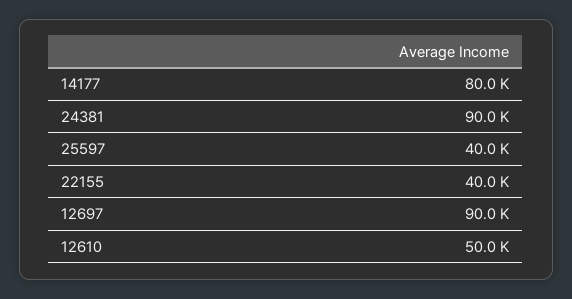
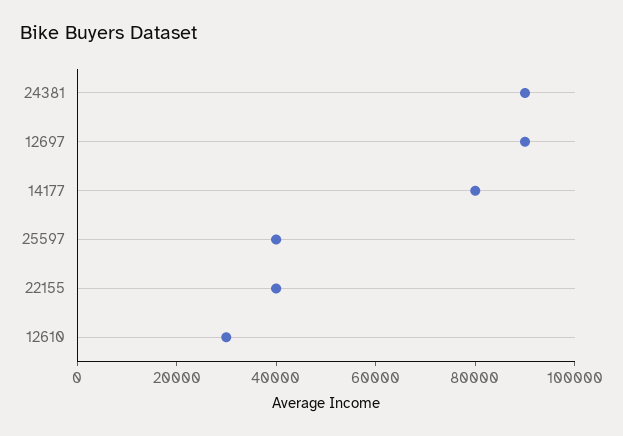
12610: 50000 -> 30000

